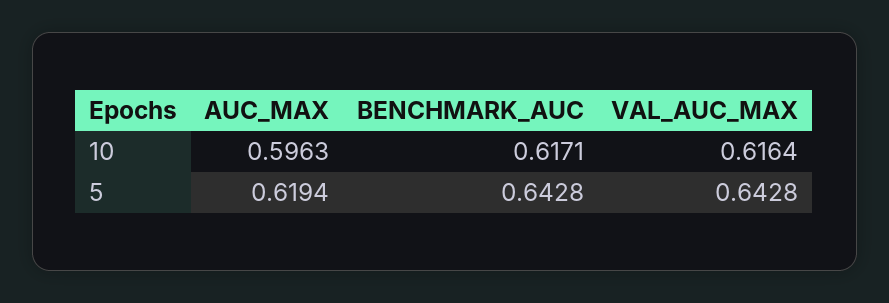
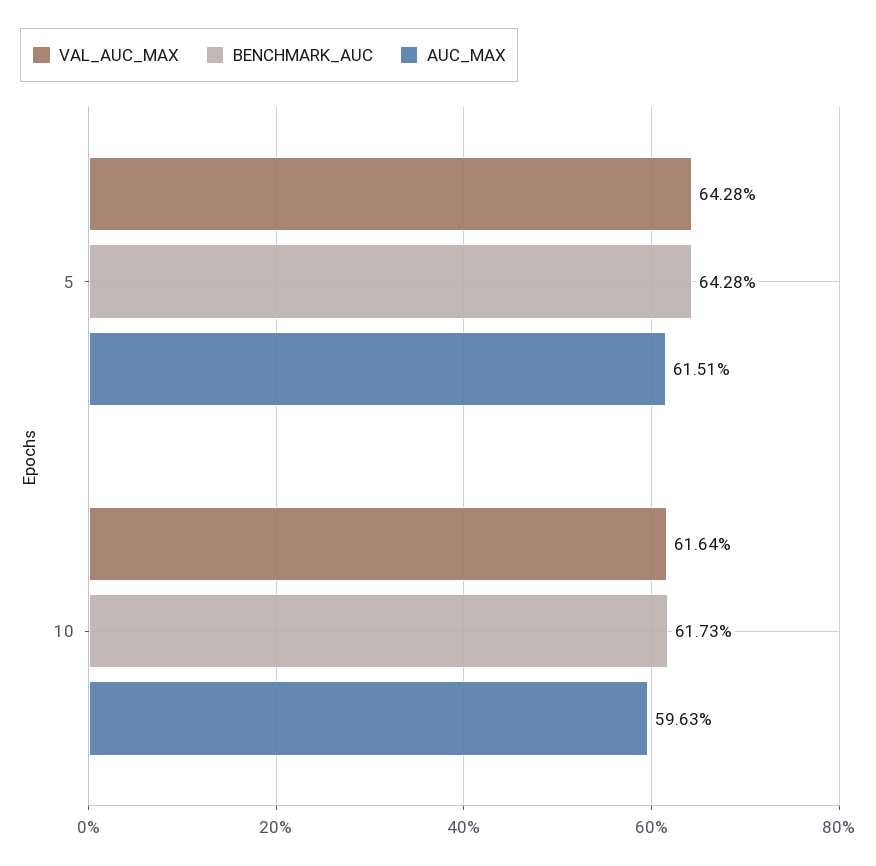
BENCHMARK_AUC, 10: 0.6171 -> 0.6173
AUC_MAX, 5: 0.6194 -> 0.6151

